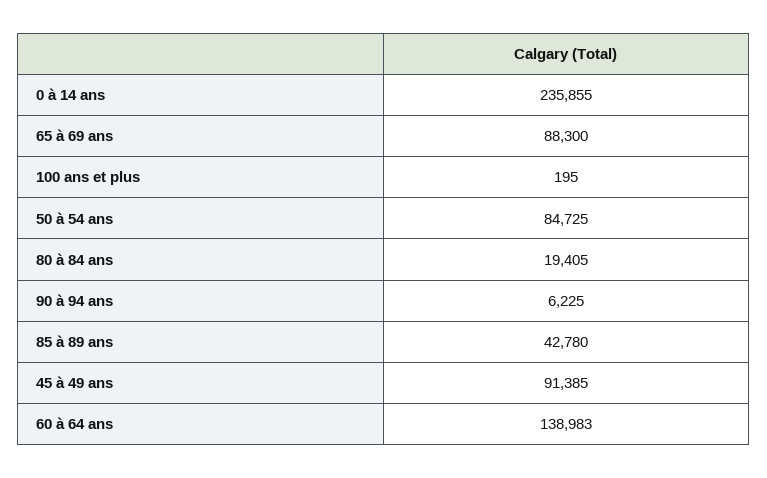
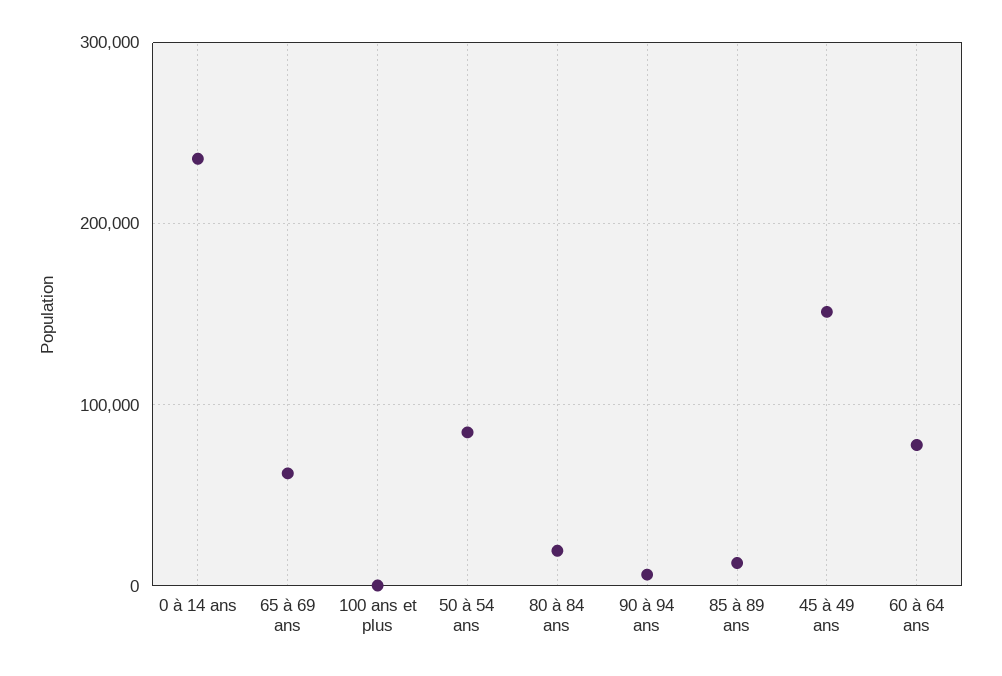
65 à 69 ans: 88300 -> 60000
85 à 89 ans: 42780 -> 10000
45 à 49 ans: 91385 -> 150000
60 à 64 ans: 138983 -> 80000

